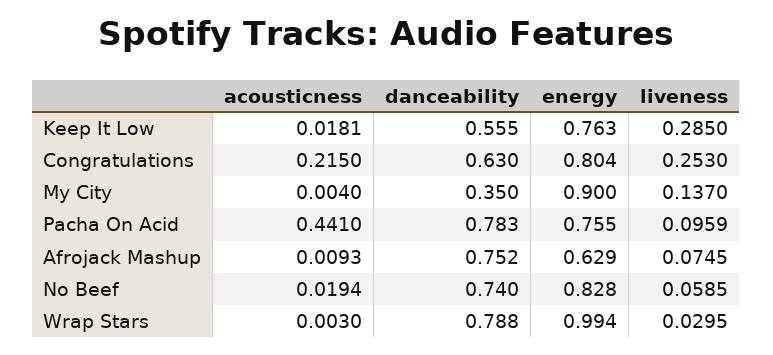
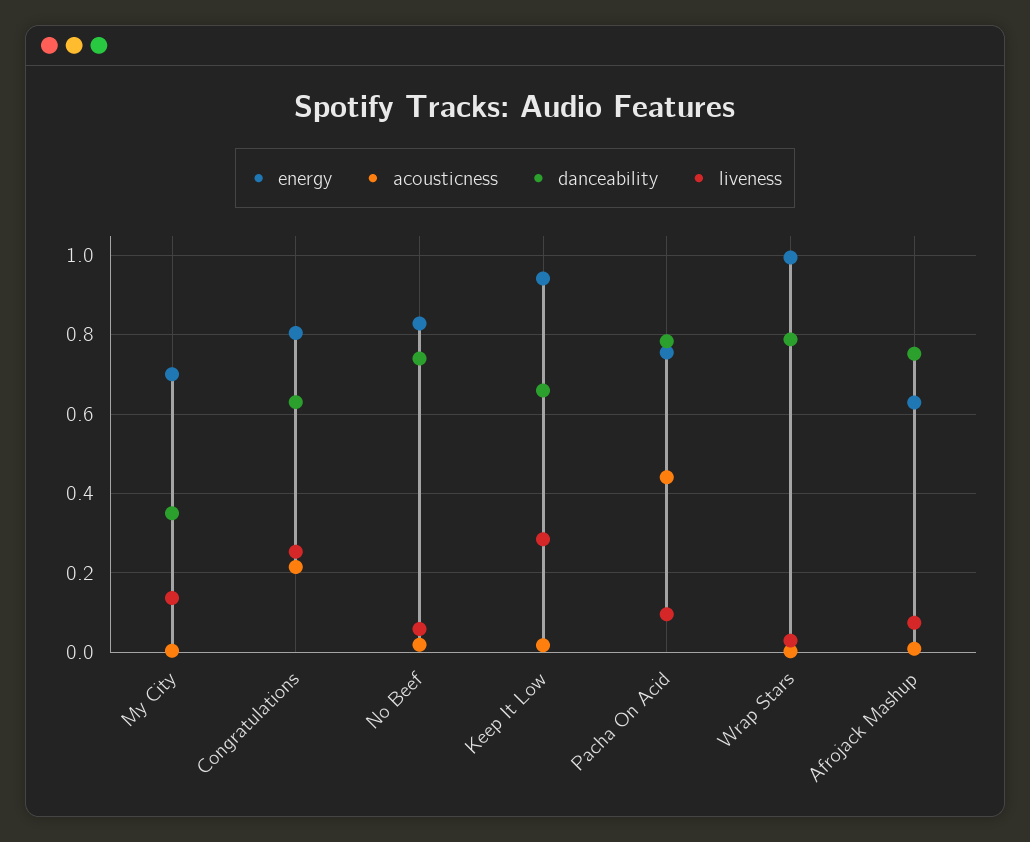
danceability, Keep It Low: 0.555 -> 0.66
energy, Keep It Low: 0.763 -> 0.94
energy, My City: 0.9 -> 0.7

